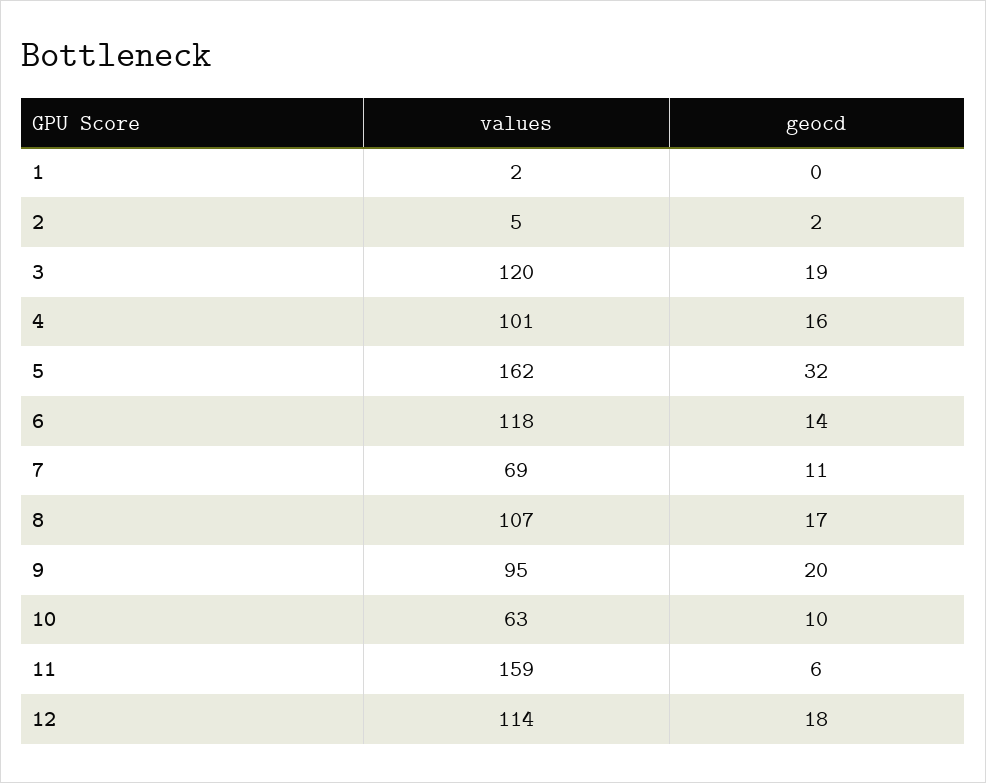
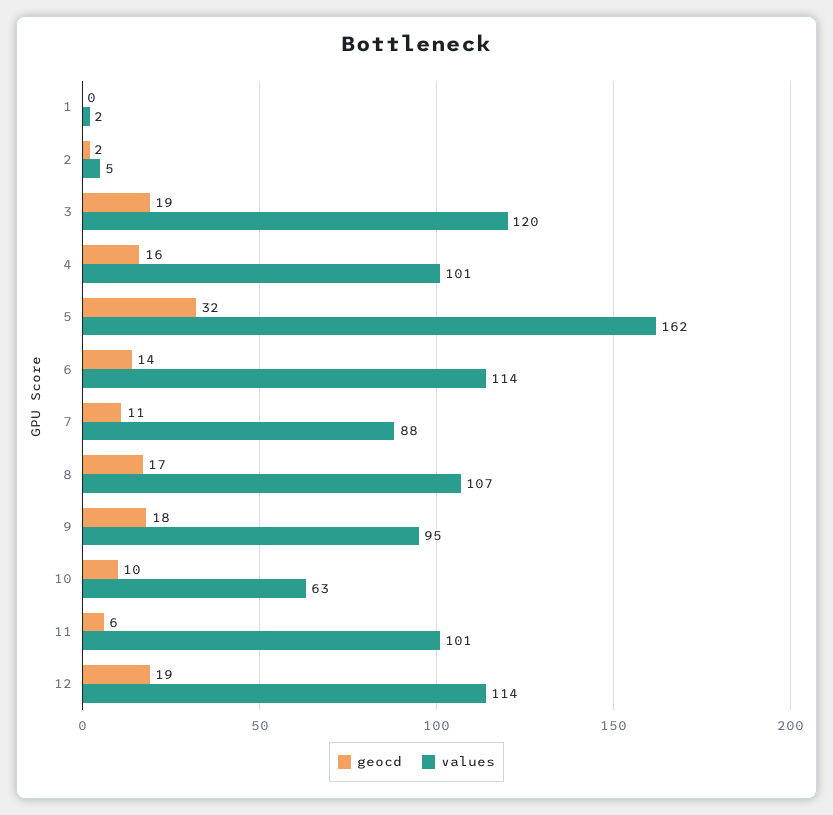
values, 6: 118 -> 114
values, 7: 69 -> 88
geocd, 9: 20 -> 18
values, 11: 159 -> 101
geocd, 12: 18 -> 19

